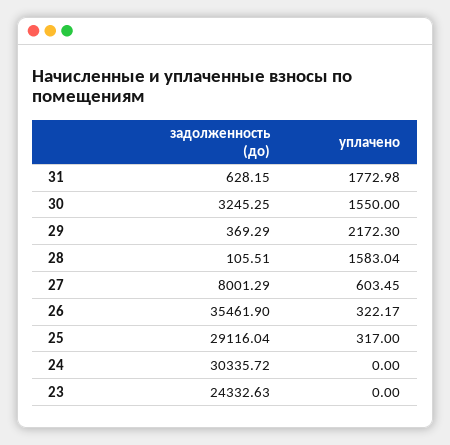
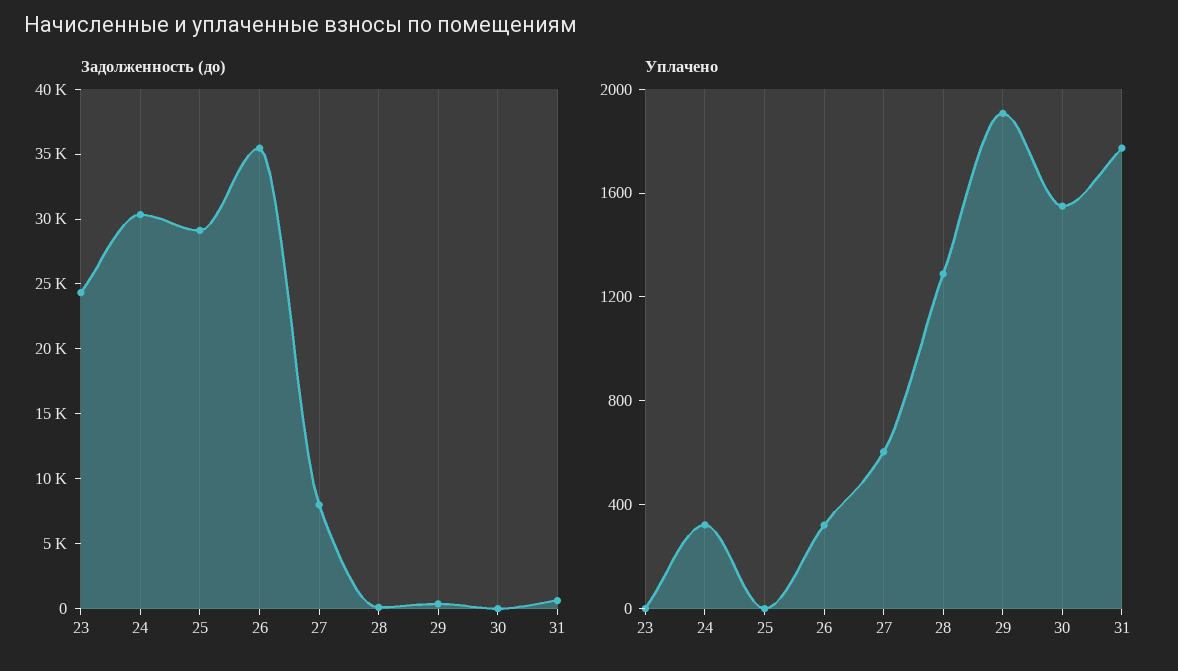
задолженность (до), 30: 3245.25 -> 0
уплачено, 29: 2172.3 -> 1900
уплачено, 28: 1583.04 -> 1300
уплачено, 25: 317 -> 0
уплачено, 24: 0 -> 300

